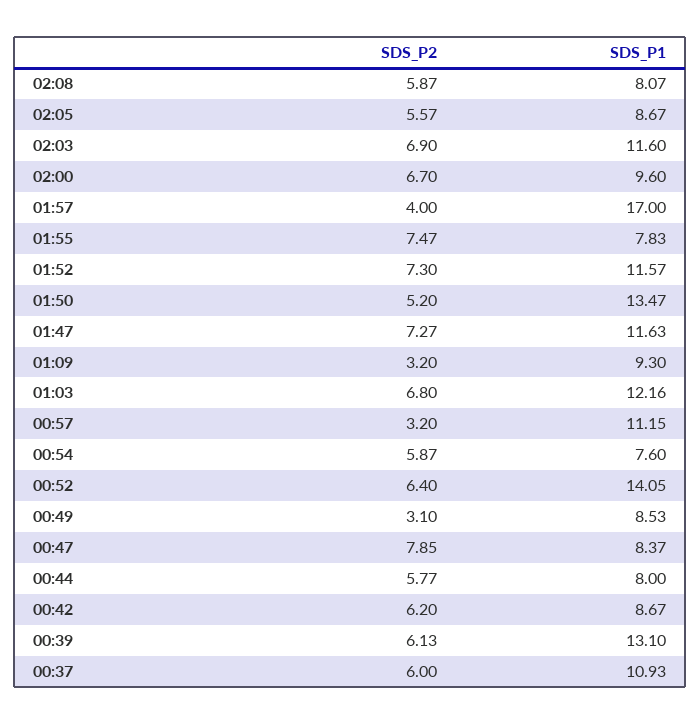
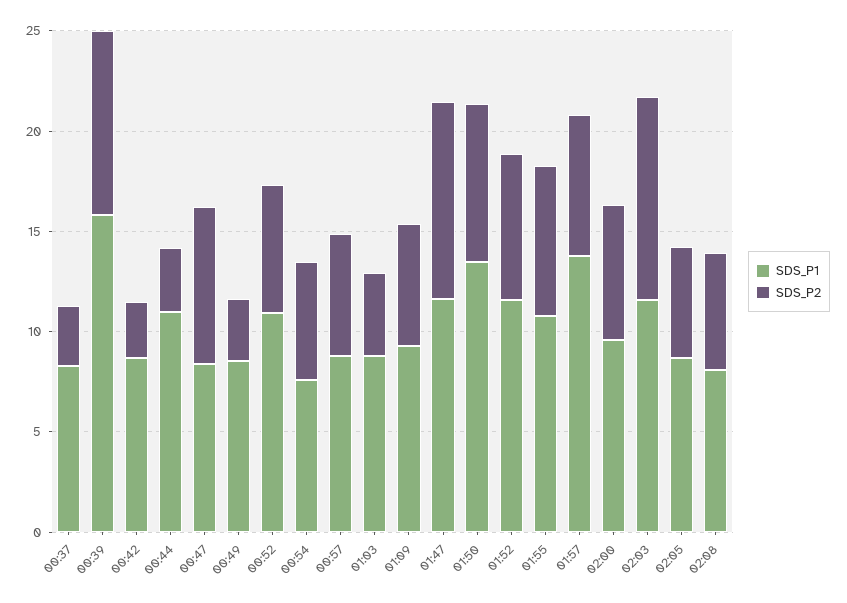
SDS_P2, 02:03: 6.9 -> 10
SDS_P2, 01:57: 4 -> 7
SDS_P1, 01:57: 17 -> 14
SDS_P1, 01:55: 7.83 -> 11
SDS_P2, 01:50: 5.2 -> 8
SDS_P2, 01:47: 7.27 -> 10
SDS_P2, 01:09: 3.2 -> 6
SDS_P2, 01:03: 6.8 -> 4
SDS_P1, 01:03: 12.16 -> 9
SDS_P2, 00:57: 3.2 -> 6
SDS_P1, 00:57: 11.15 -> 9
SDS_P1, 00:52: 14.05 -> 11
SDS_P2, 00:44: 5.77 -> 3
SDS_P1, 00:44: 8 -> 11
SDS_P2, 00:42: 6.2 -> 3
SDS_P2, 00:39: 6.13 -> 9
SDS_P1, 00:39: 13.1 -> 16
SDS_P2, 00:37: 6 -> 3
SDS_P1, 00:37: 10.93 -> 8

